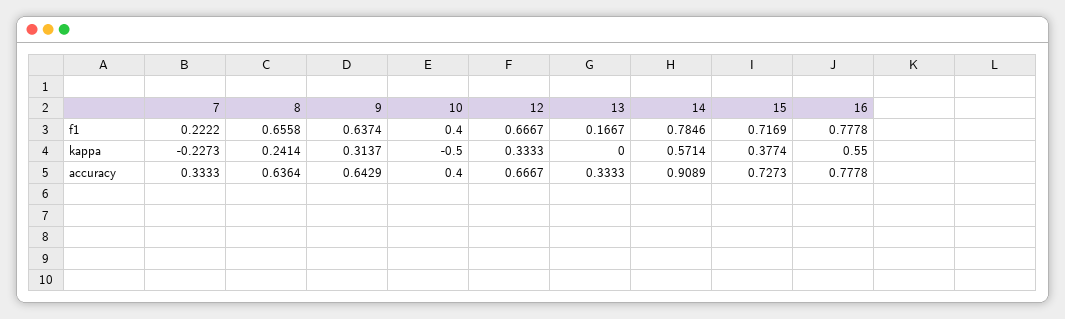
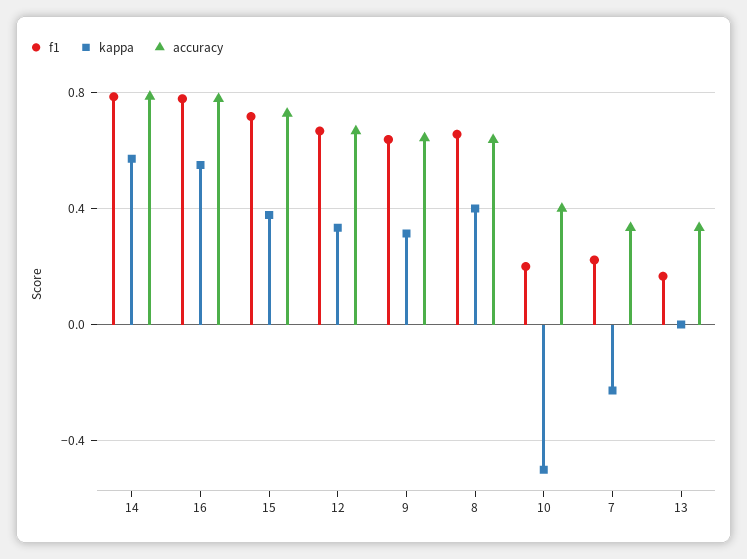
f1, 10: 0.4 -> 0.2
kappa, 8: 0.2414 -> 0.4
accuracy, 14: 0.9089 -> 0.8

